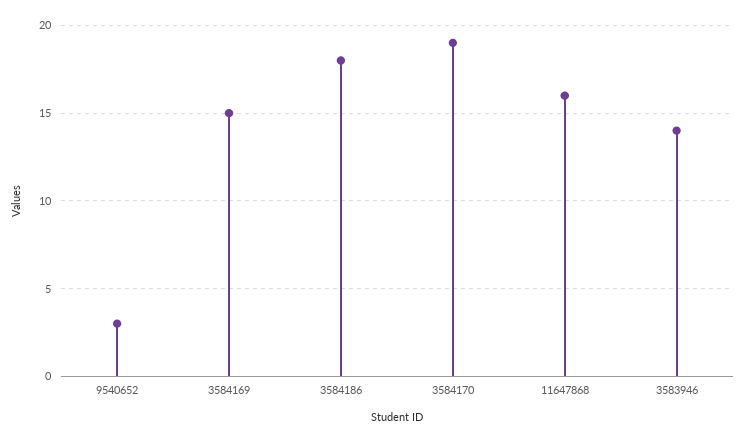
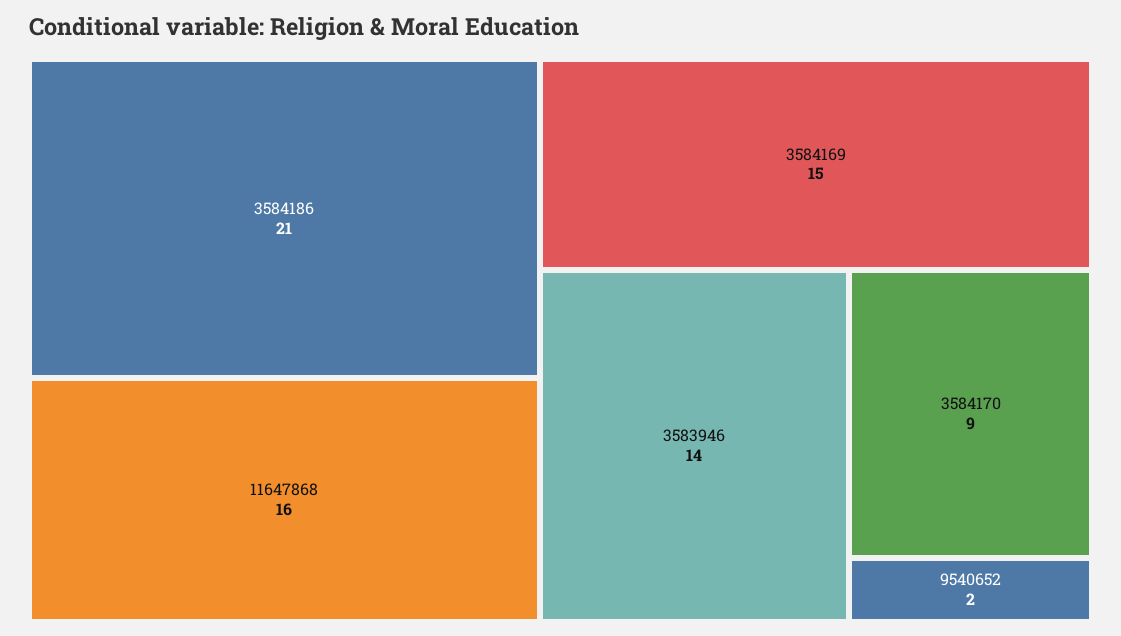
9540652: 3 -> 2
3584186: 18 -> 21
3584170: 19 -> 9

